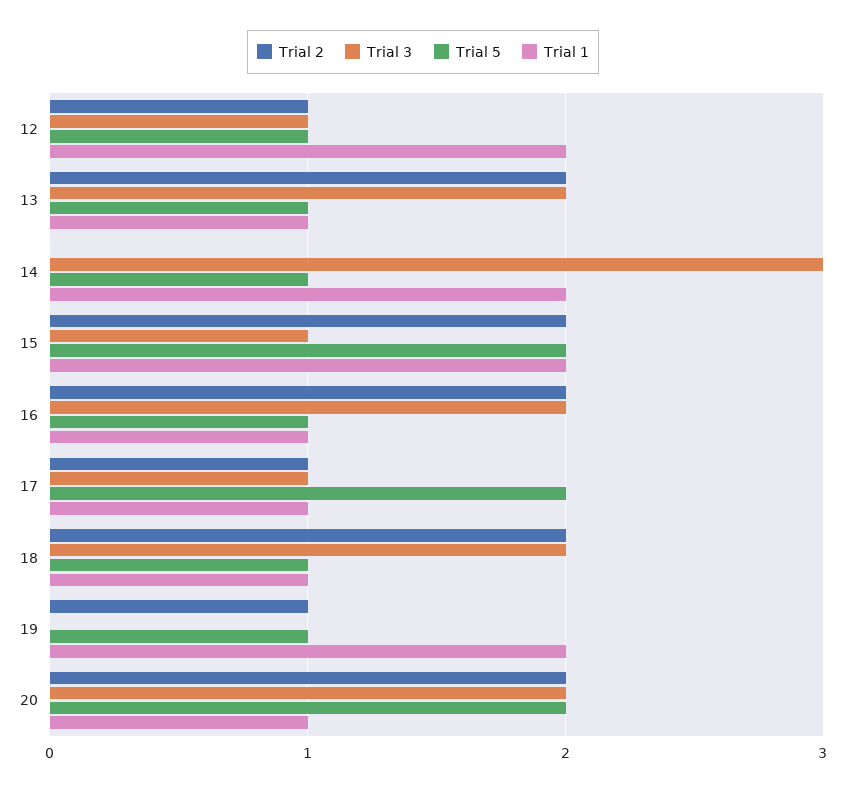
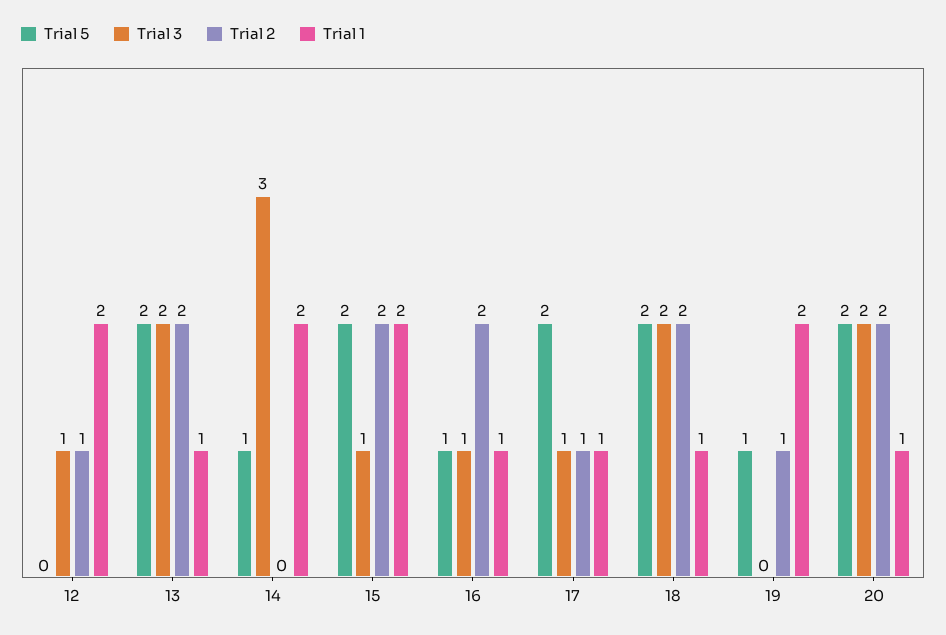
Trial 5, 12: 1 -> 0
Trial 5, 13: 1 -> 2
Trial 3, 16: 2 -> 1
Trial 5, 18: 1 -> 2

